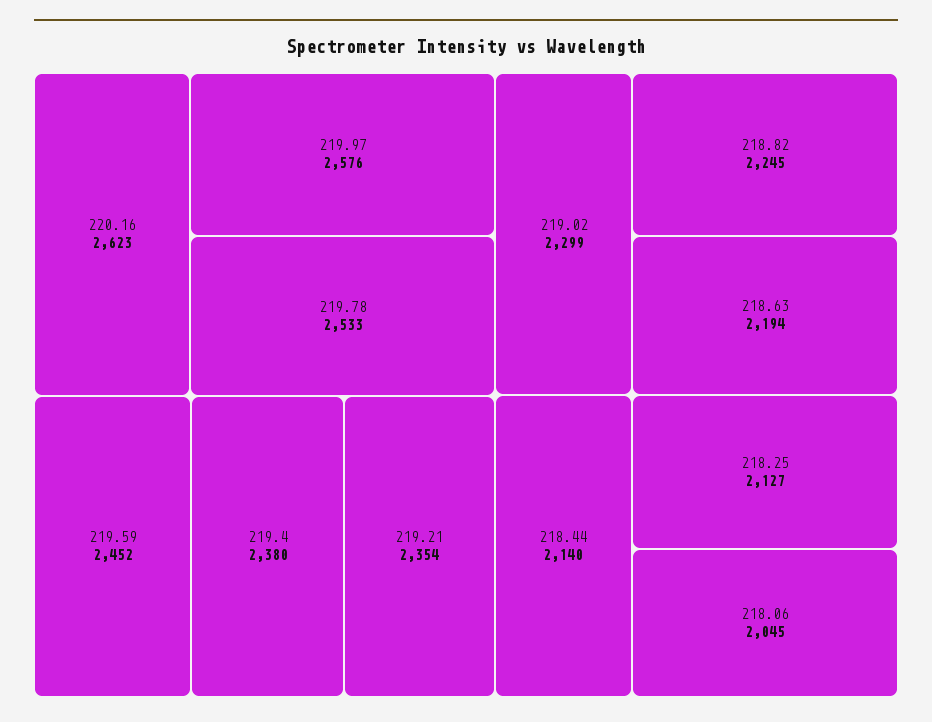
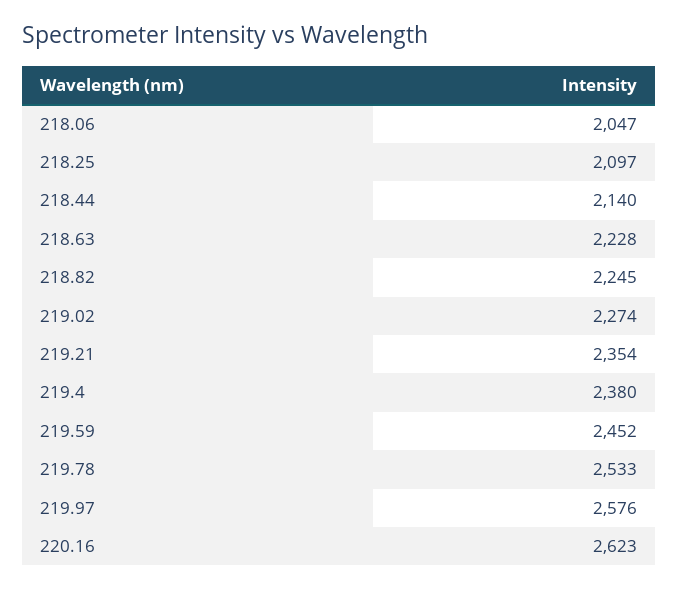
219.02: 2299 -> 2274
218.63: 2194 -> 2228
218.25: 2127 -> 2097
218.06: 2045 -> 2047

